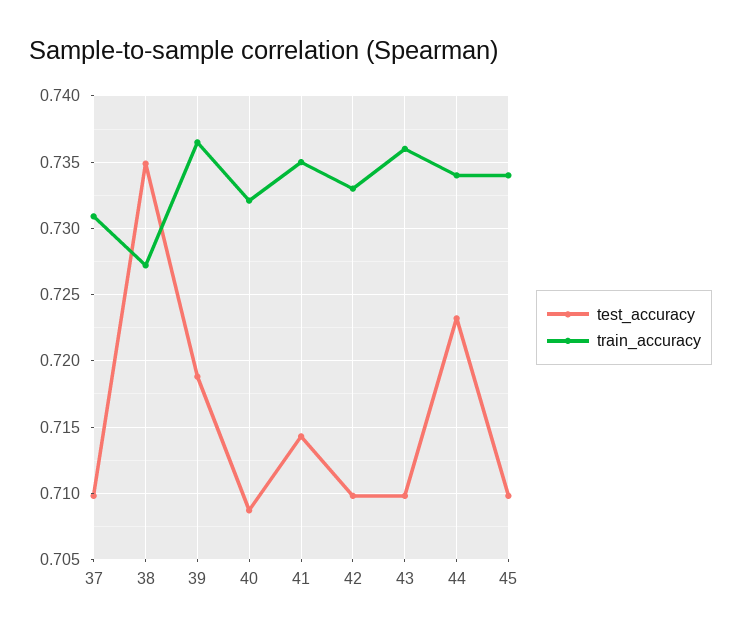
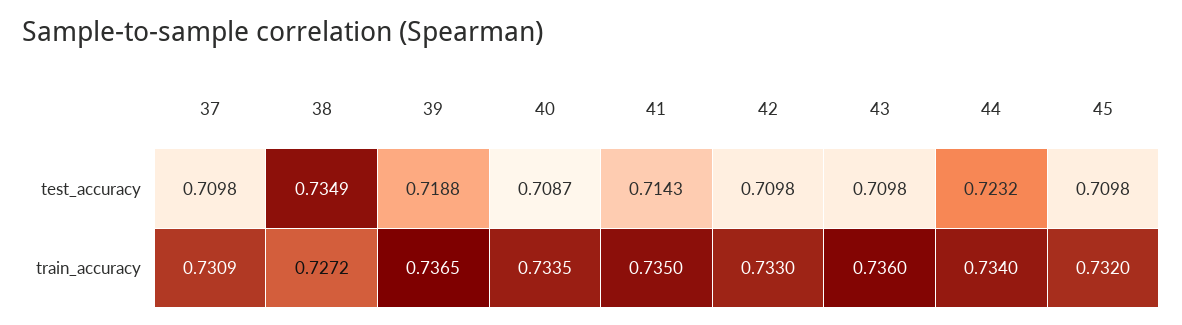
train_accuracy, 40: 0.732 -> 0.7335
train_accuracy, 45: 0.734 -> 0.732

